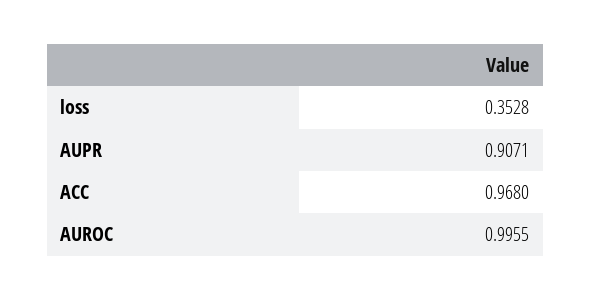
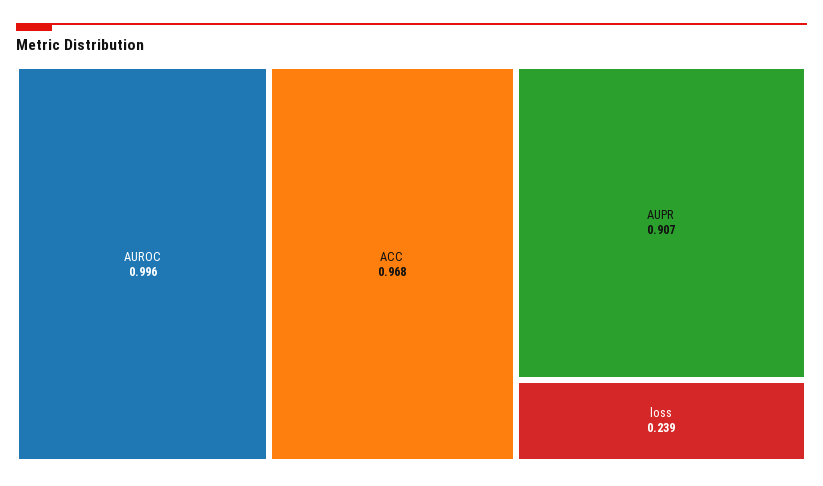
loss: 0.3528 -> 0.239

